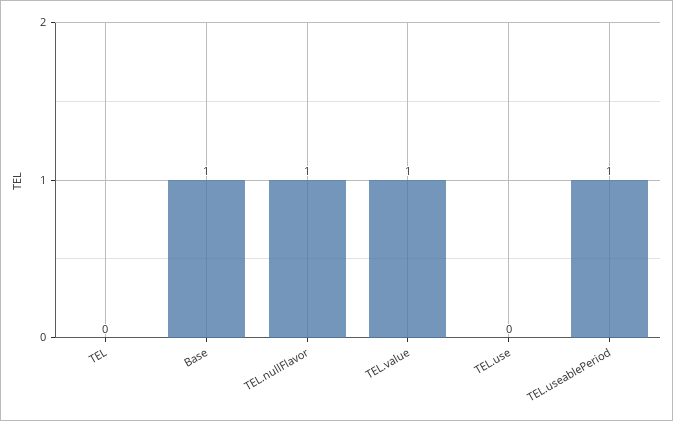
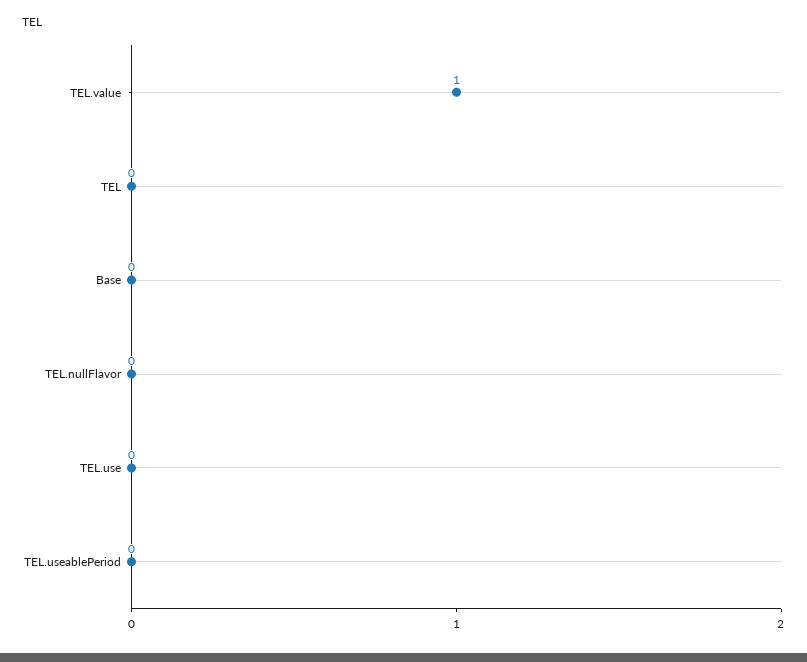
Base: 1 -> 0
TEL.nullFlavor: 1 -> 0
TEL.useablePeriod: 1 -> 0

